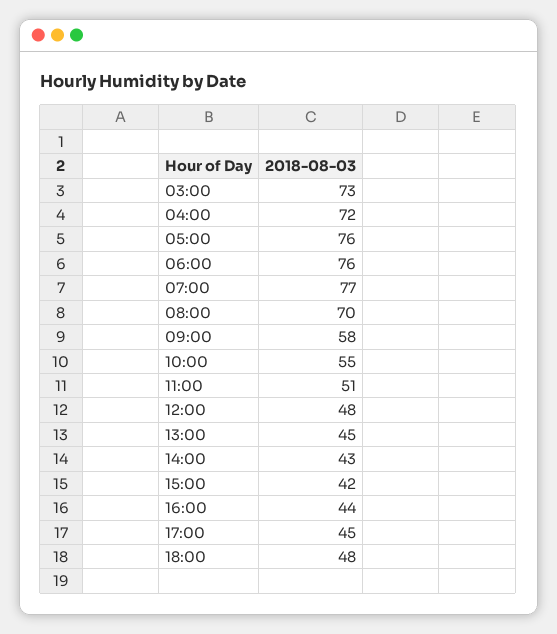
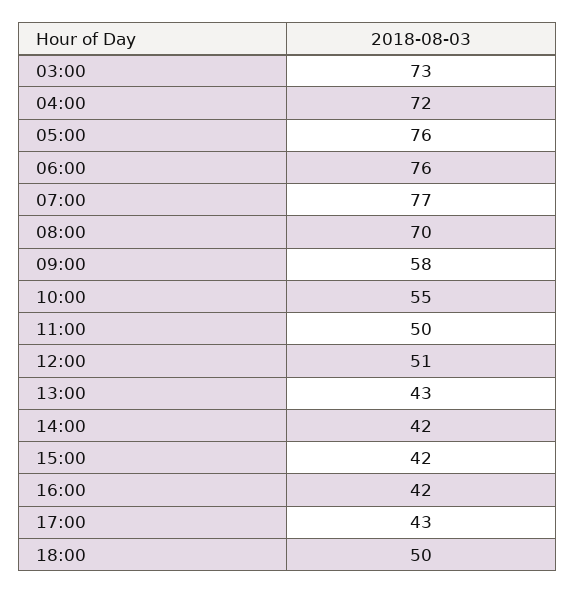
11:00: 51 -> 50
12:00: 48 -> 51
13:00: 45 -> 43
14:00: 43 -> 42
16:00: 44 -> 42
17:00: 45 -> 43
18:00: 48 -> 50

